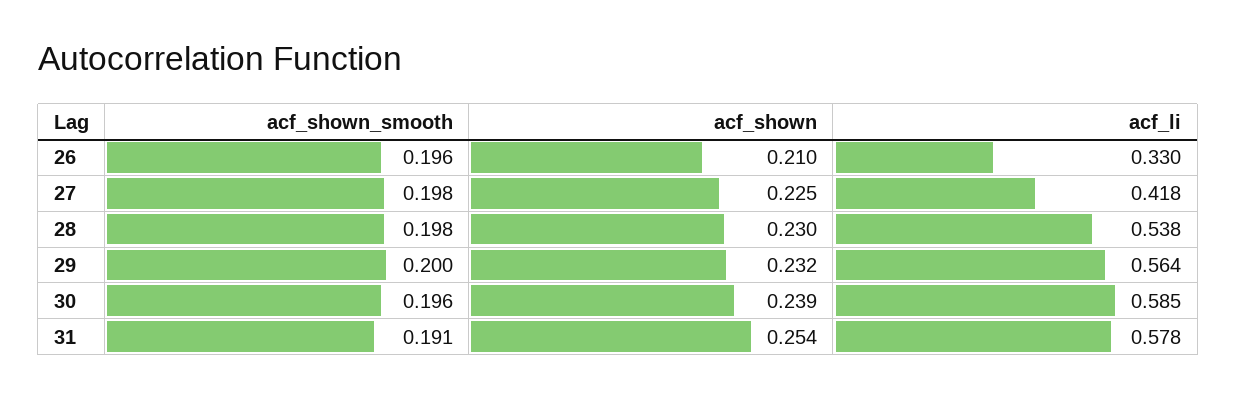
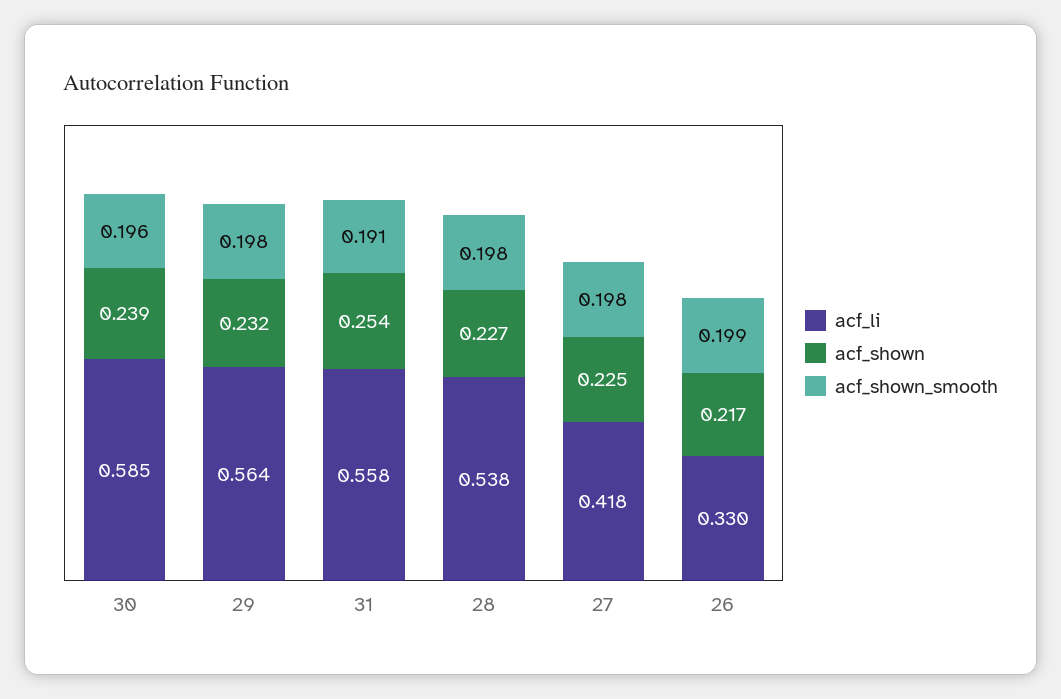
acf_shown_smooth, 26: 0.196 -> 0.199
acf_shown, 26: 0.21 -> 0.217
acf_shown, 28: 0.23 -> 0.227
acf_shown_smooth, 29: 0.2 -> 0.198
acf_li, 31: 0.578 -> 0.558

